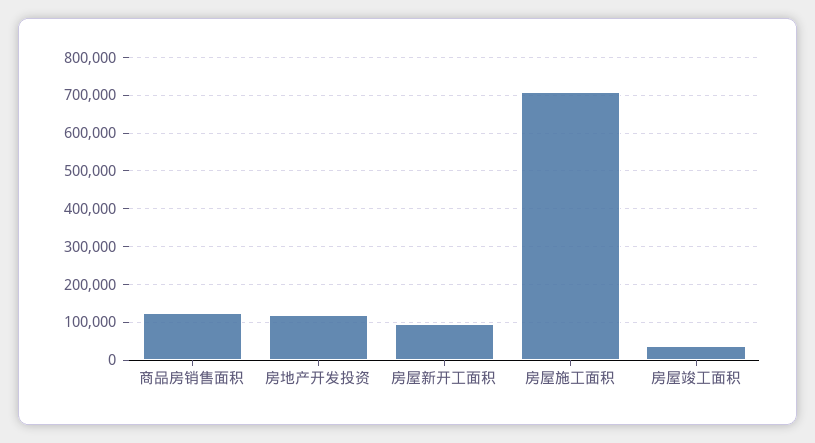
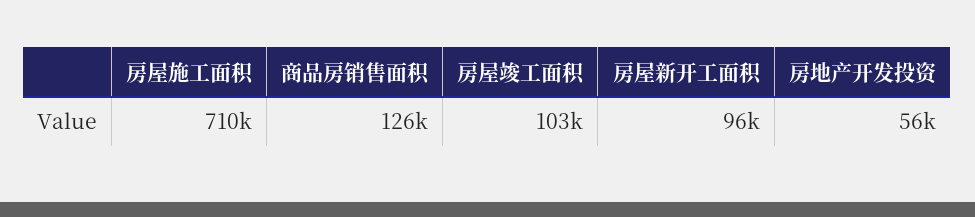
房地产开发投资: 120000 -> 56000
房屋竣工面积: 40000 -> 103000

